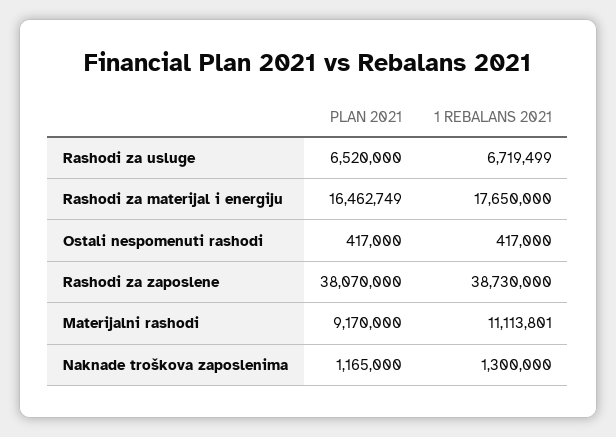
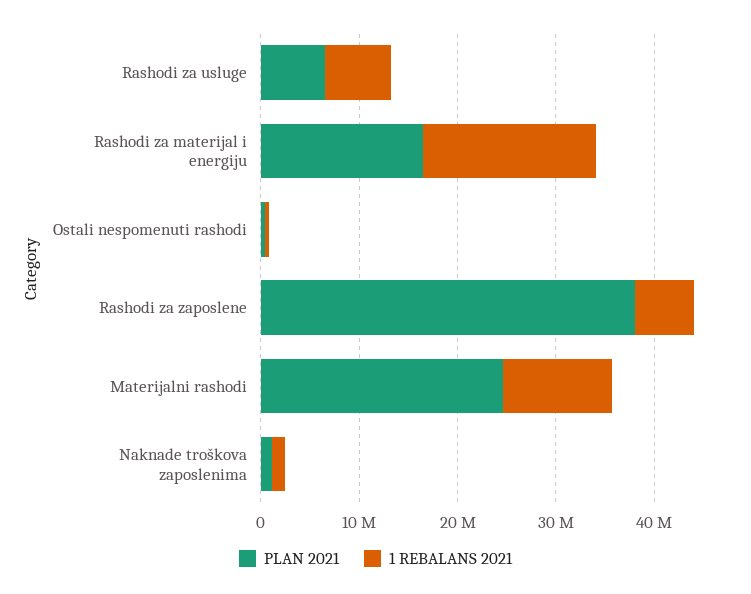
1 REBALANS 2021, Rashodi za zaposlene: 38730000 -> 6000000
PLAN 2021, Materijalni rashodi: 9170000 -> 24000000

